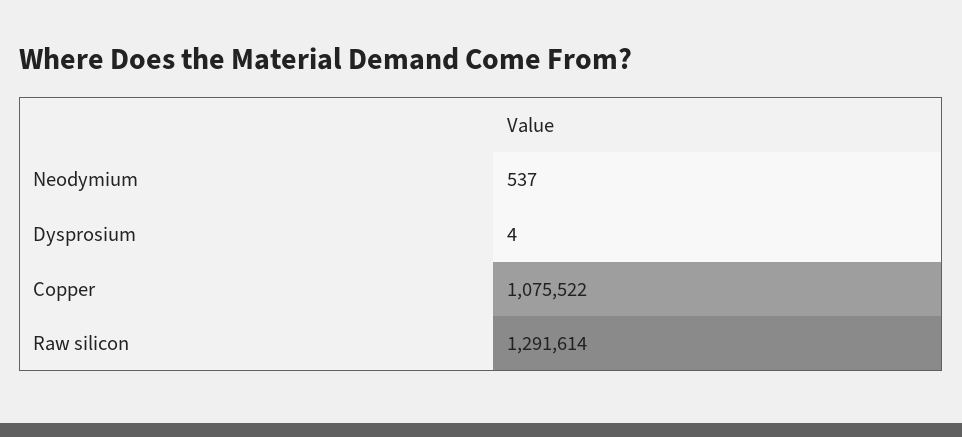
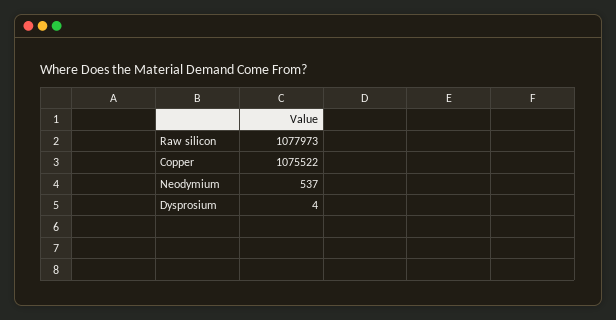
Raw silicon: 1291614 -> 1077973

